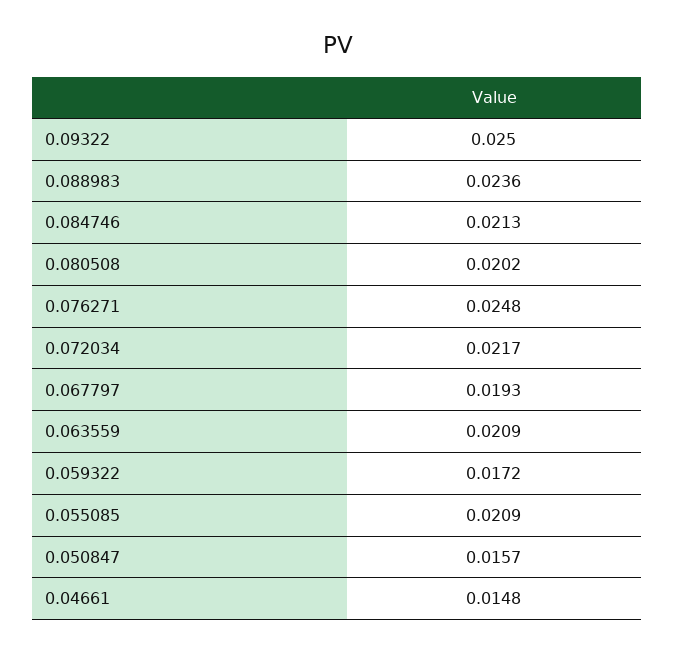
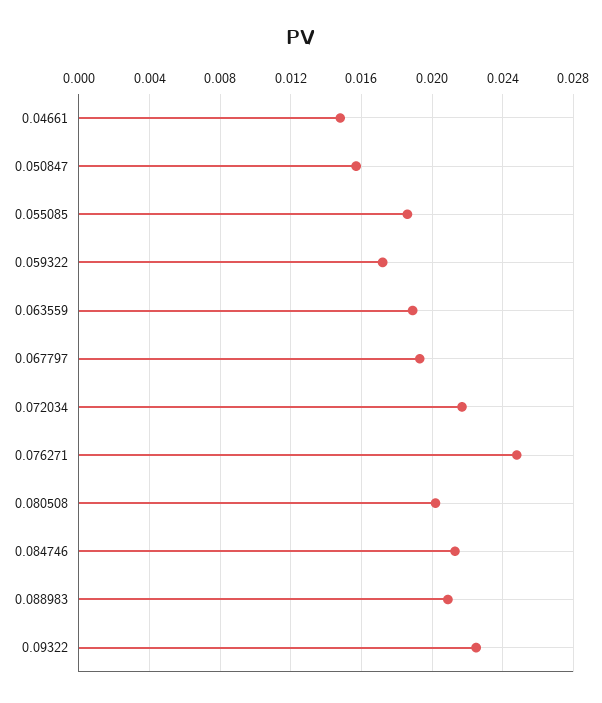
0.09322: 0.025 -> 0.0225
0.088983: 0.0236 -> 0.021
0.063559: 0.0209 -> 0.019
0.055085: 0.0209 -> 0.0185

